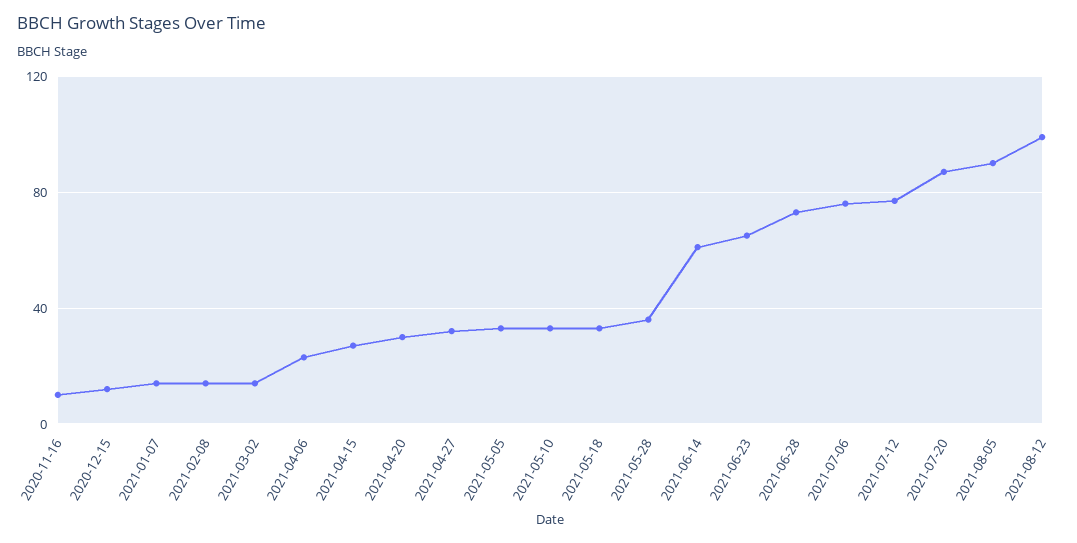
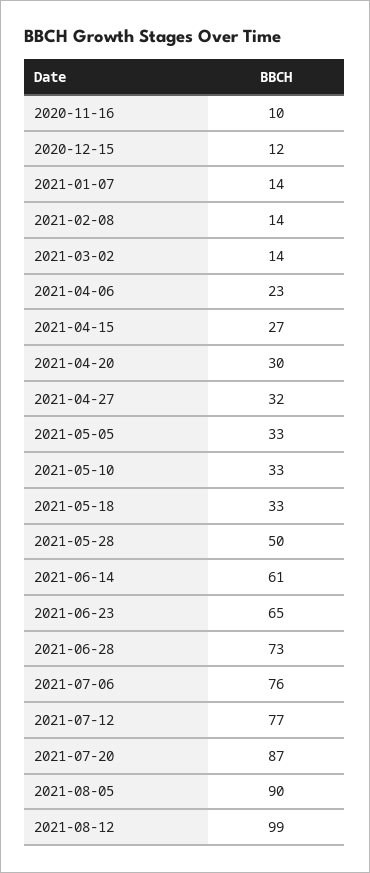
2021-05-28: 35 -> 50

